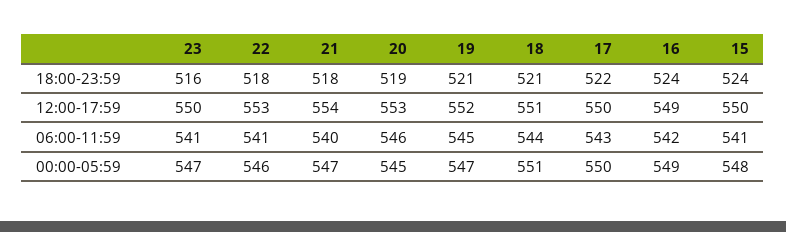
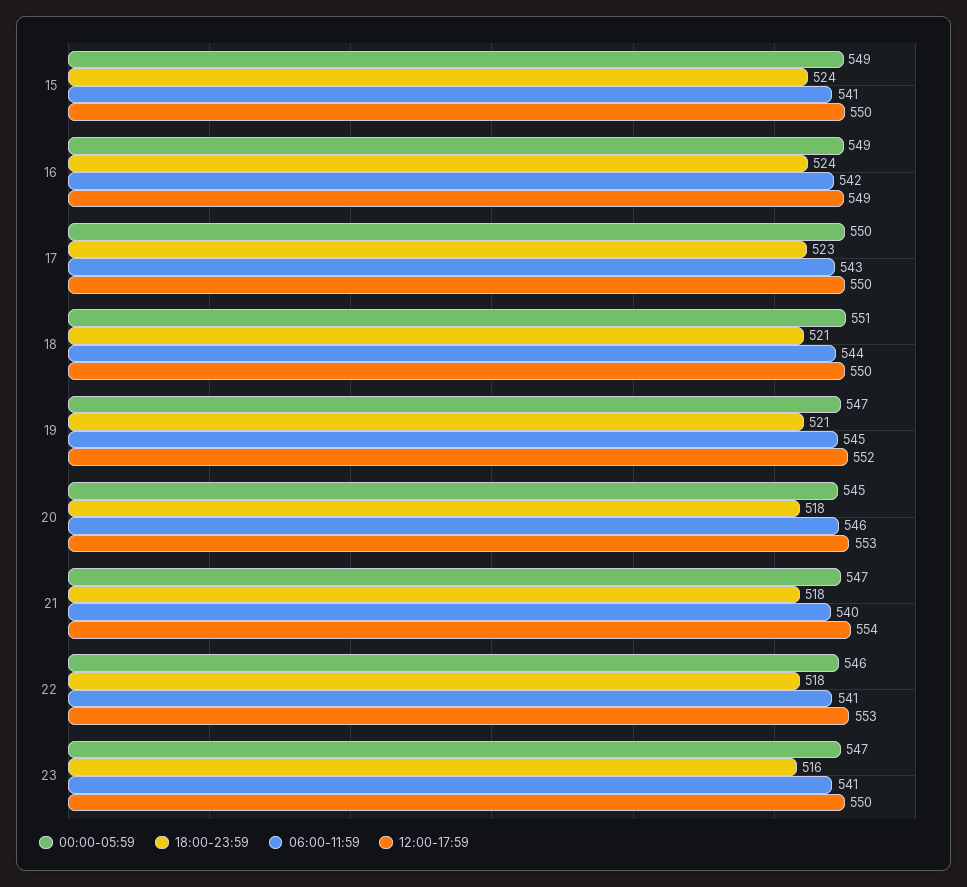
18:00-23:59, 20: 519 -> 518
18:00-23:59, 17: 522 -> 523
12:00-17:59, 18: 551 -> 550
00:00-05:59, 15: 548 -> 549

